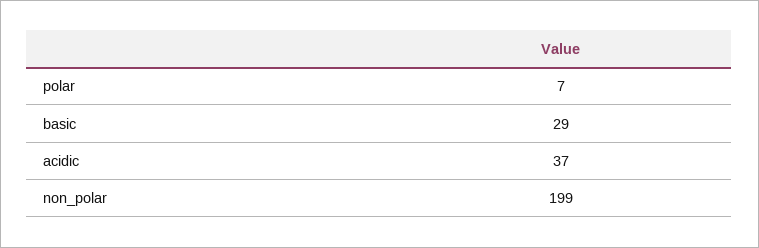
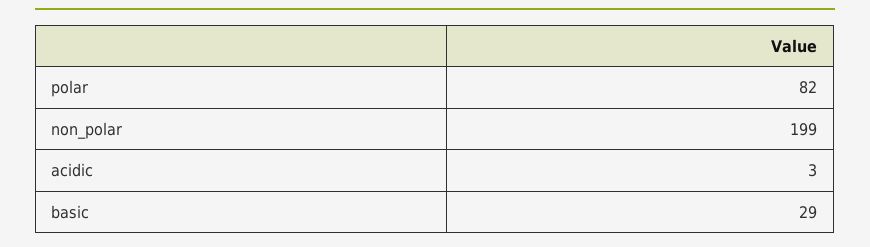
polar: 7 -> 82
acidic: 37 -> 3

